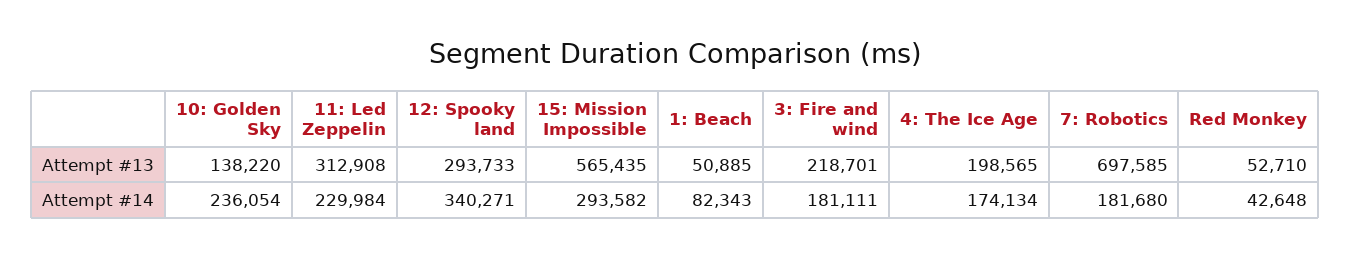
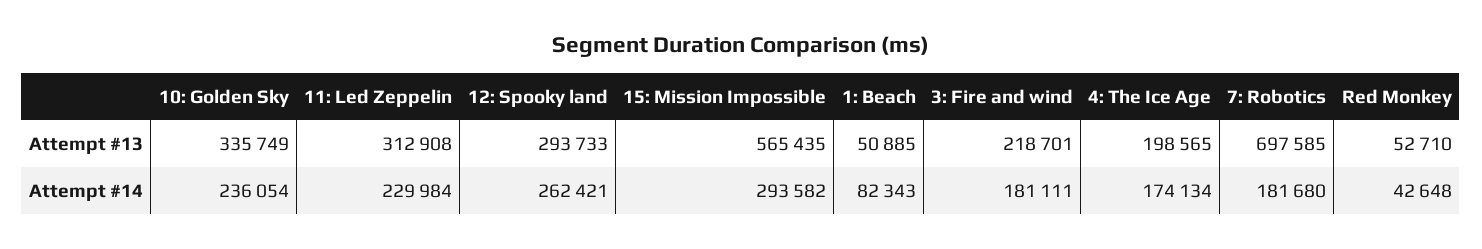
10: Golden Sky, Attempt #13: 138220 -> 335749
12: Spooky land, Attempt #14: 340271 -> 262421

